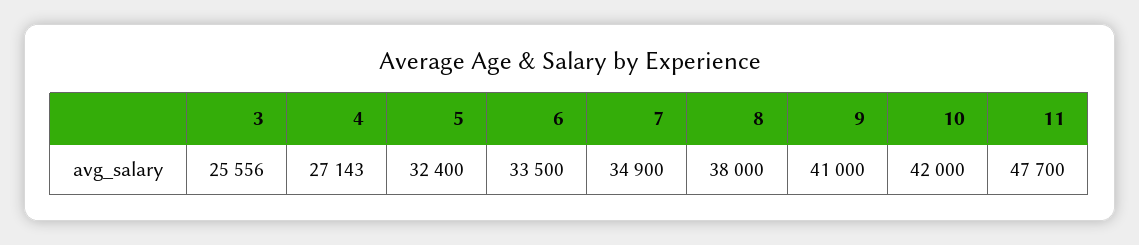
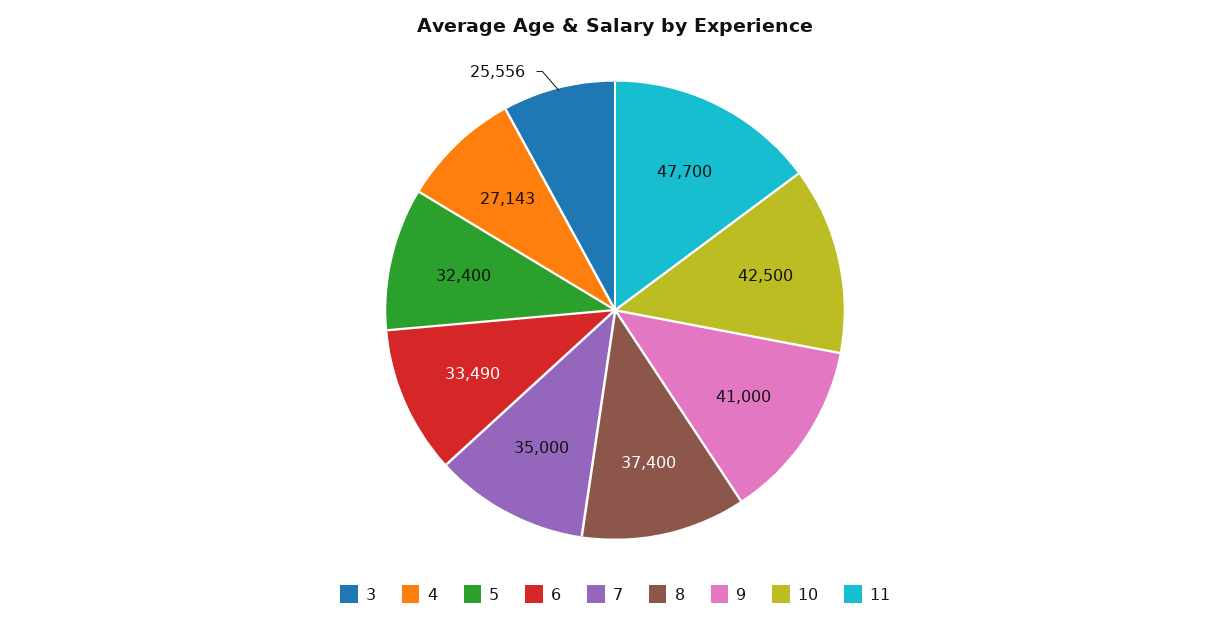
6: 33500 -> 33490
7: 34900 -> 35000
8: 38000 -> 37400
10: 42000 -> 42500

